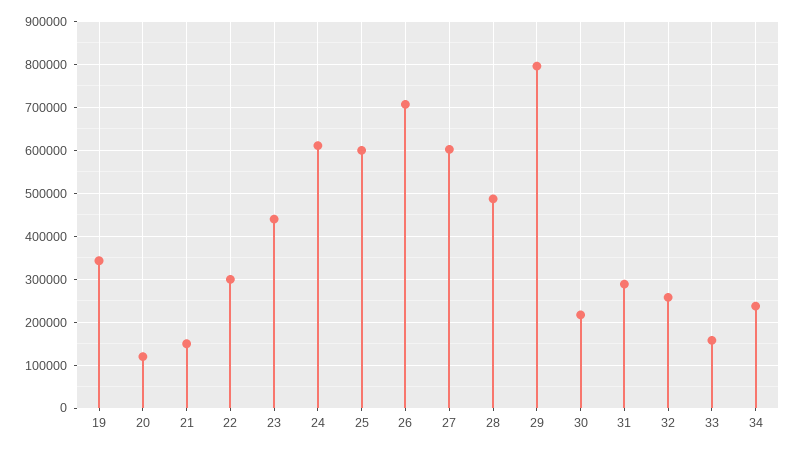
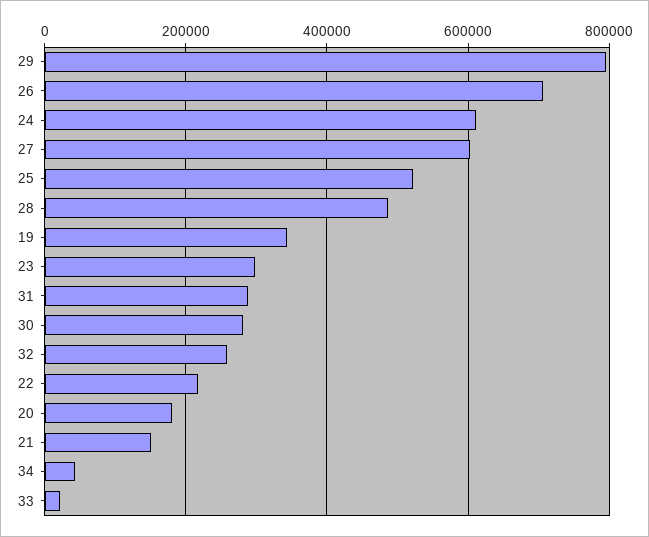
20: 120000 -> 180000
22: 300000 -> 220000
23: 440000 -> 300000
25: 600000 -> 520000
30: 220000 -> 280000
33: 160000 -> 20000
34: 240000 -> 40000

